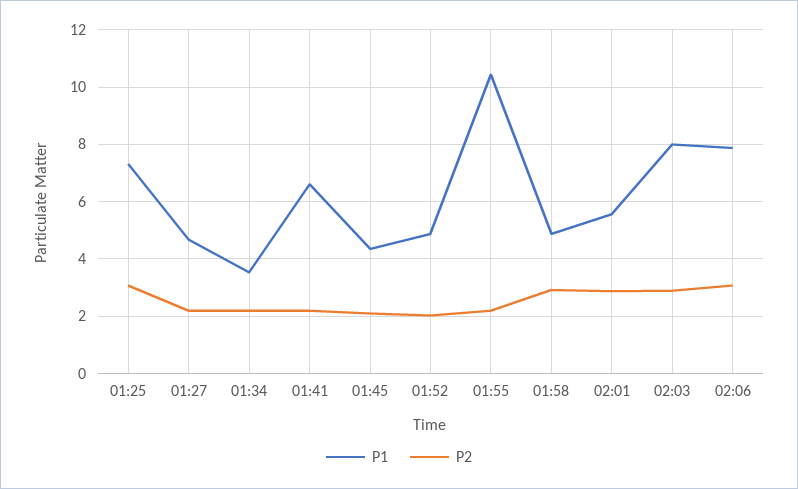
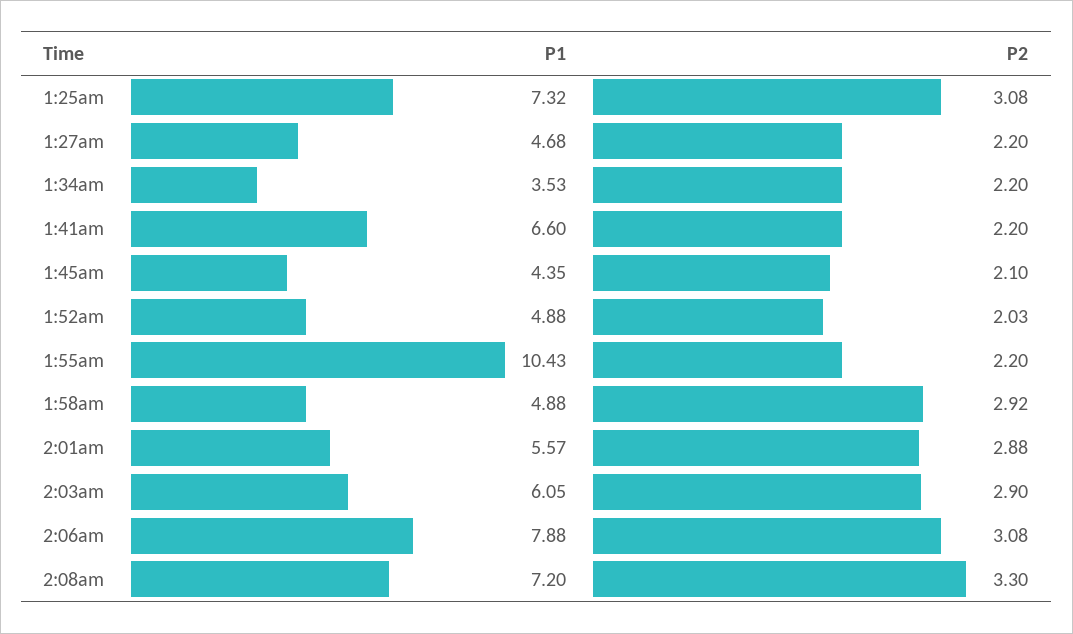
P1, 02:03: 8 -> 6.05
P1, 2:08am: none -> 7.2
P2, 2:08am: none -> 3.3

